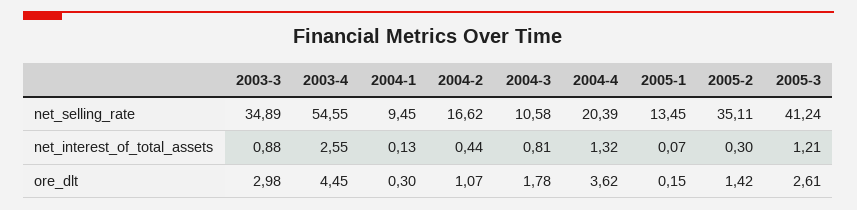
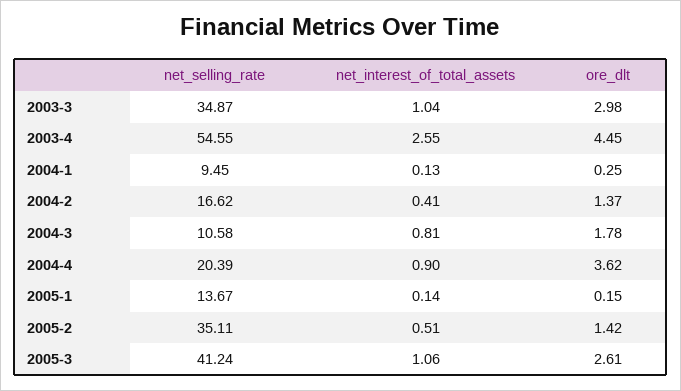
2003-3, net_selling_rate: 34.89 -> 34.87
2005-1, net_selling_rate: 13.45 -> 13.67
2003-3, net_interest_of_total_assets: 0.88 -> 1.04
2004-2, net_interest_of_total_assets: 0.44 -> 0.41
2004-4, net_interest_of_total_assets: 1.32 -> 0.9
2005-1, net_interest_of_total_assets: 0.07 -> 0.14
2005-2, net_interest_of_total_assets: 0.3 -> 0.51
2005-3, net_interest_of_total_assets: 1.21 -> 1.06
2004-1, ore_dlt: 0.3 -> 0.25
2004-2, ore_dlt: 1.07 -> 1.37

